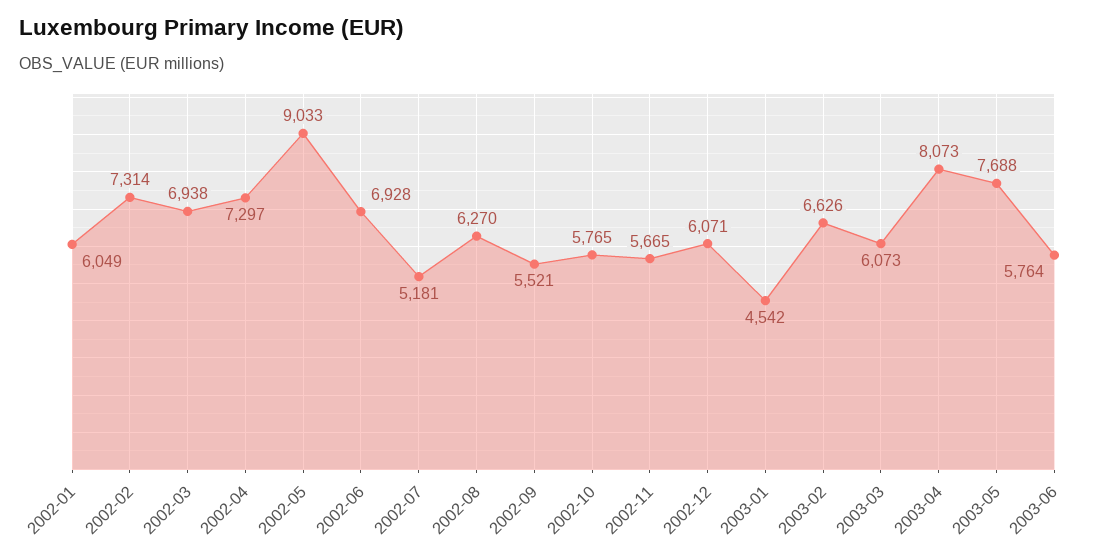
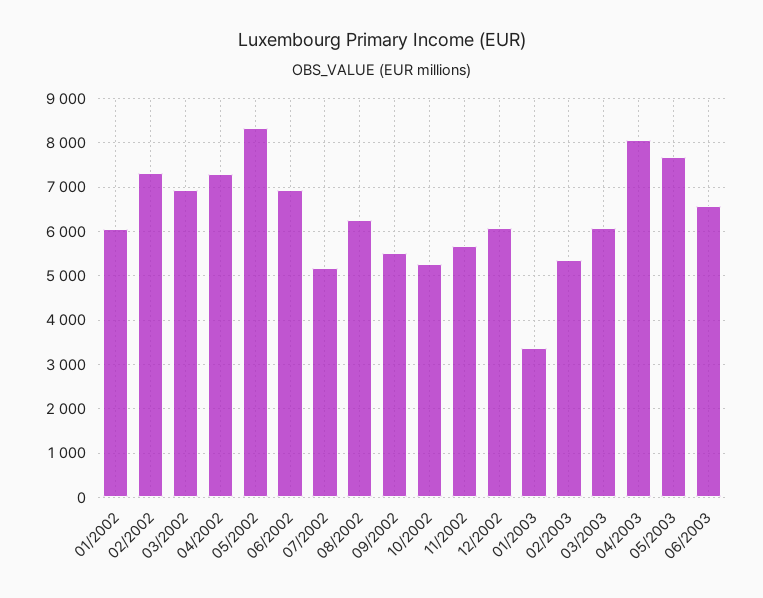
2002-05: 9033 -> 8400
2002-10: 5765 -> 5200
2003-01: 4542 -> 3400
2003-02: 6626 -> 5400
2003-06: 5764 -> 6600

